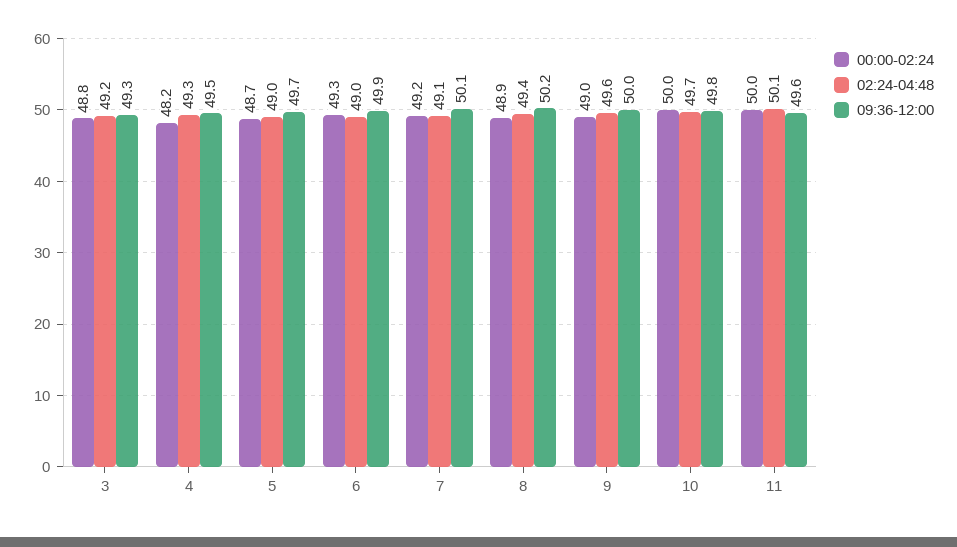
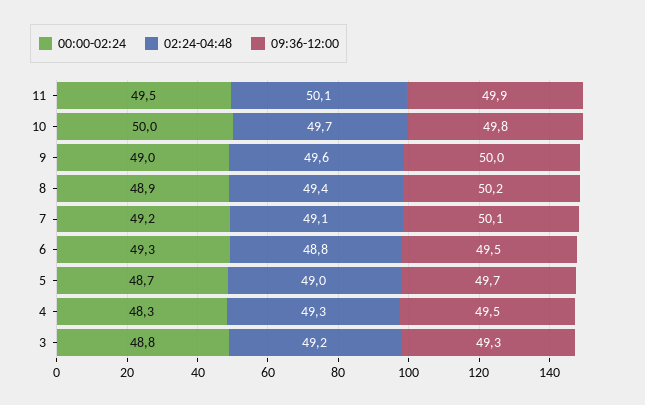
00:00-02:24, 4: 48.2 -> 48.3
02:24-04:48, 6: 49 -> 48.8
09:36-12:00, 6: 49.9 -> 49.5
00:00-02:24, 11: 50 -> 49.5
09:36-12:00, 11: 49.6 -> 49.9

